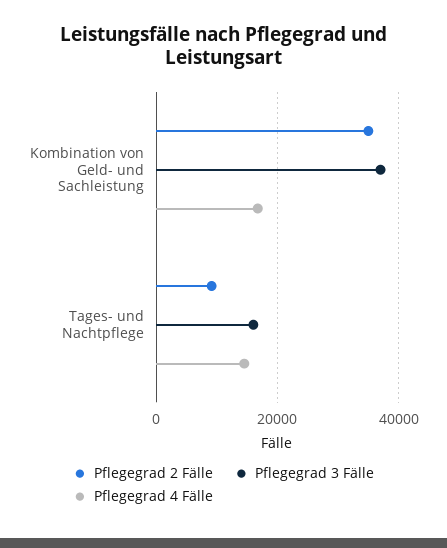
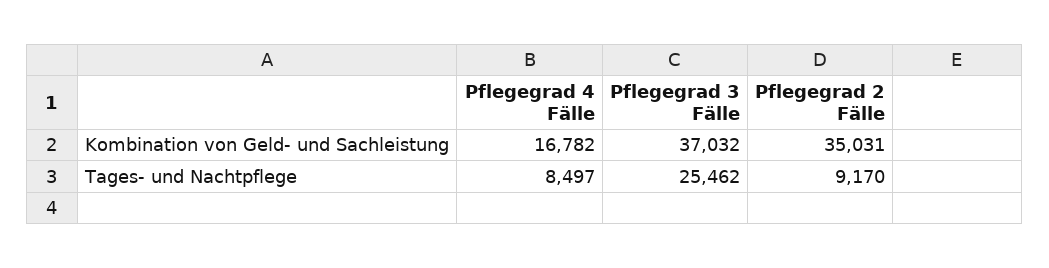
Pflegegrad 3 Fälle, Tages- und Nachtpflege: 16000 -> 25462
Pflegegrad 4 Fälle, Tages- und Nachtpflege: 14000 -> 8497

